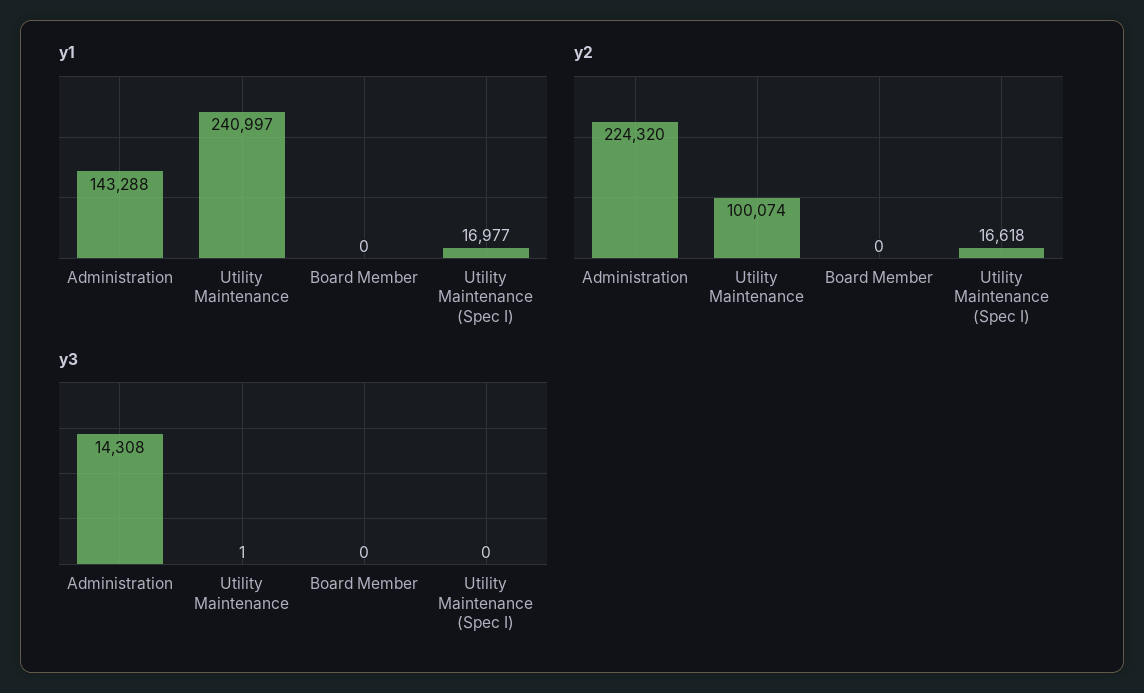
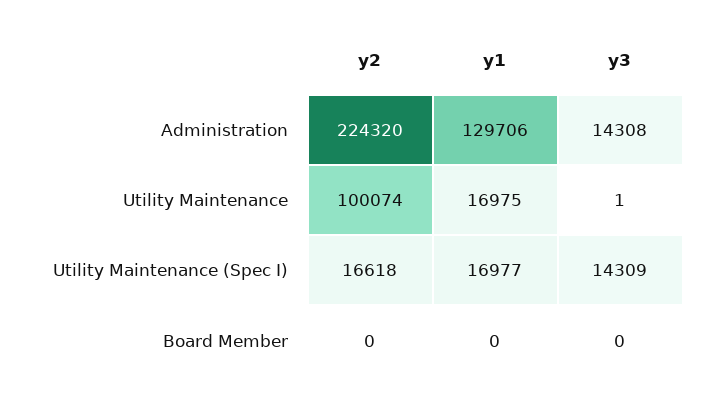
y1, Administration: 143288 -> 129706
y1, Utility Maintenance: 240997 -> 16975
y3, Utility Maintenance (Spec I): 0 -> 14309

